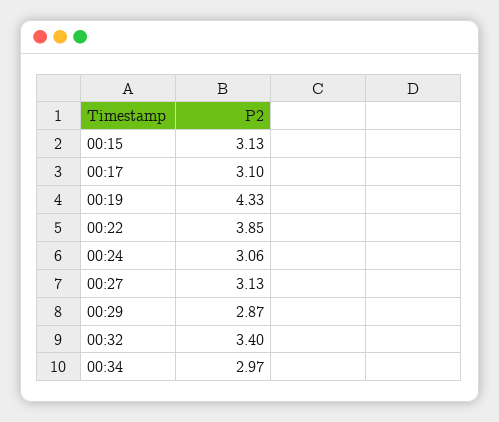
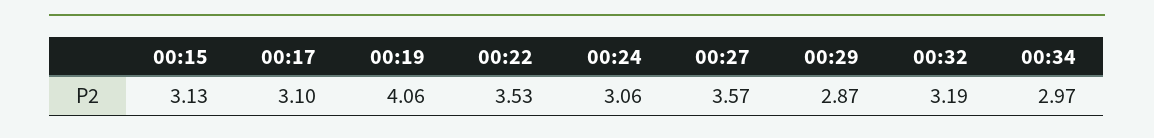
00:19: 4.33 -> 4.06
00:22: 3.85 -> 3.53
00:27: 3.13 -> 3.57
00:32: 3.4 -> 3.19

